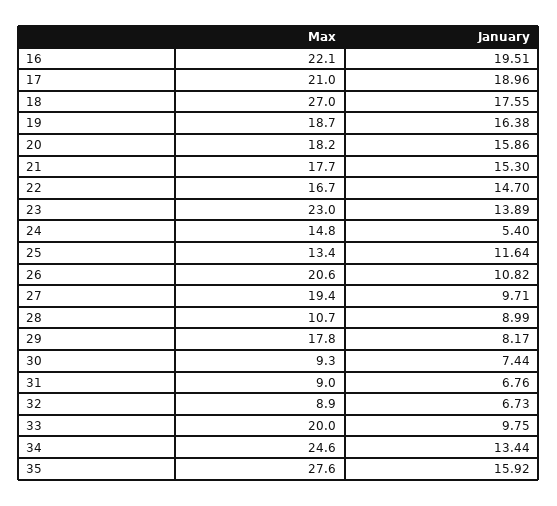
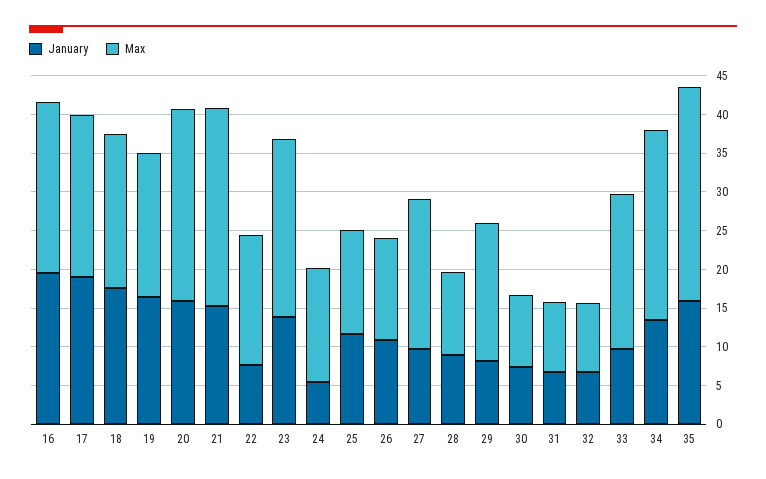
Max, 18: 27 -> 20
Max, 20: 18.2 -> 25
Max, 21: 17.7 -> 25
January, 22: 14.7 -> 7.5
Max, 26: 20.6 -> 12.5

